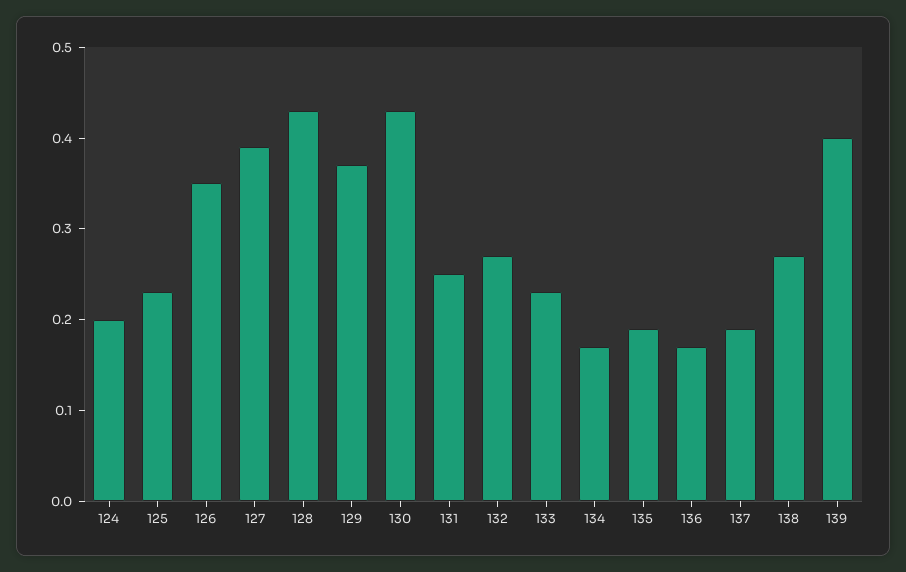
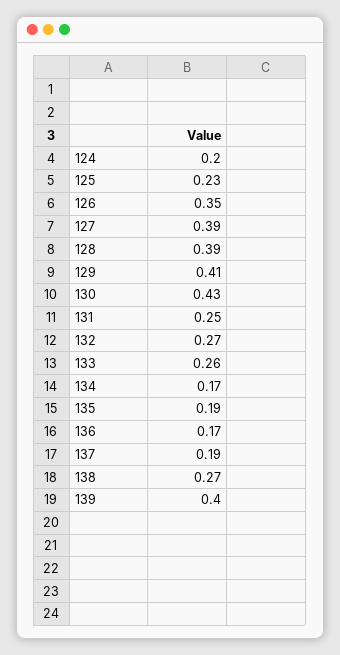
128: 0.43 -> 0.39
129: 0.37 -> 0.41
133: 0.23 -> 0.26

